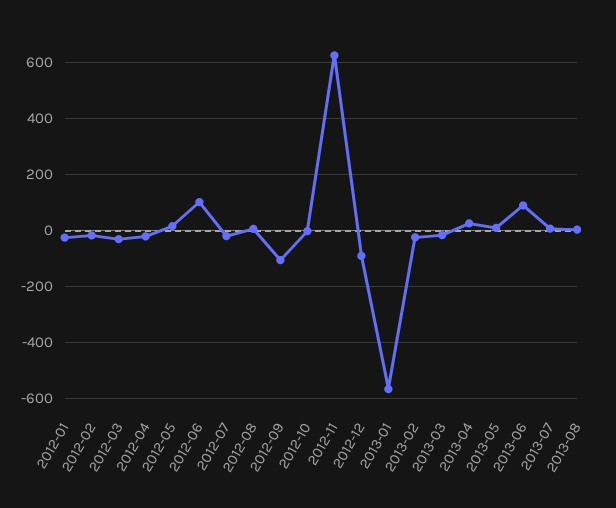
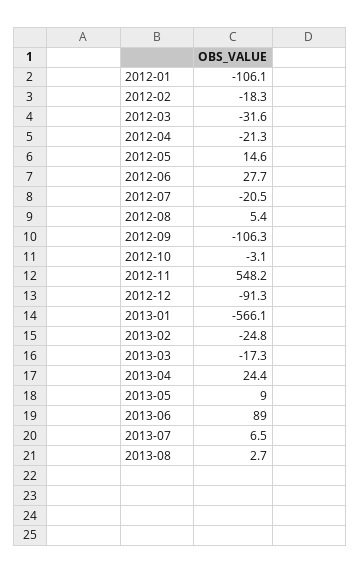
2012-01: -25 -> -106.1
2012-06: 100 -> 27.7
2012-11: 625 -> 548.2

